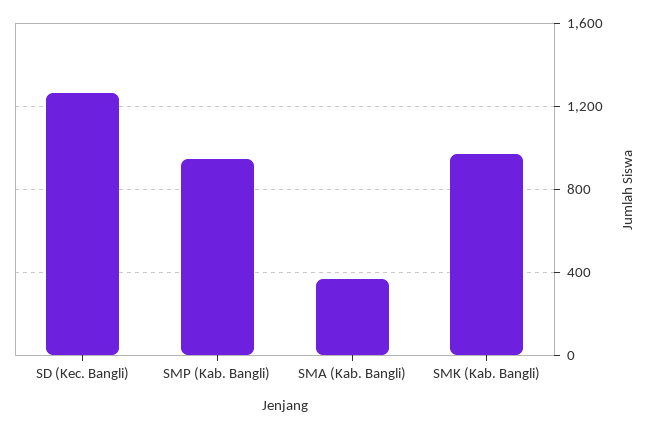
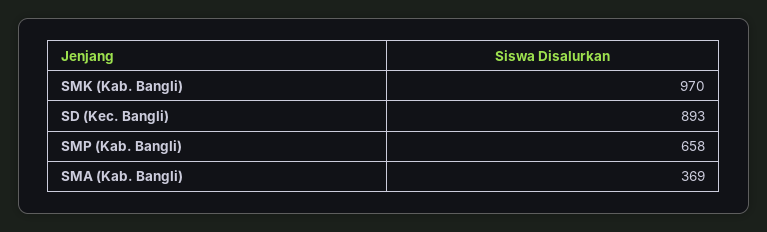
SD (Kec. Bangli): 1250 -> 893
SMP (Kab. Bangli): 950 -> 658

